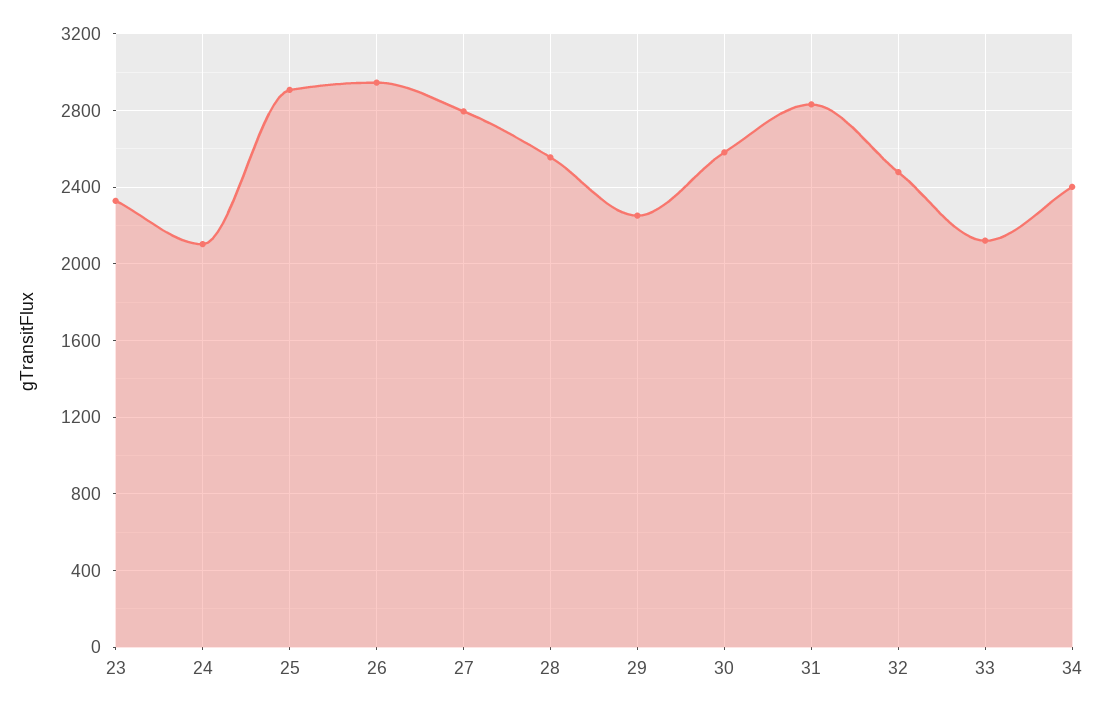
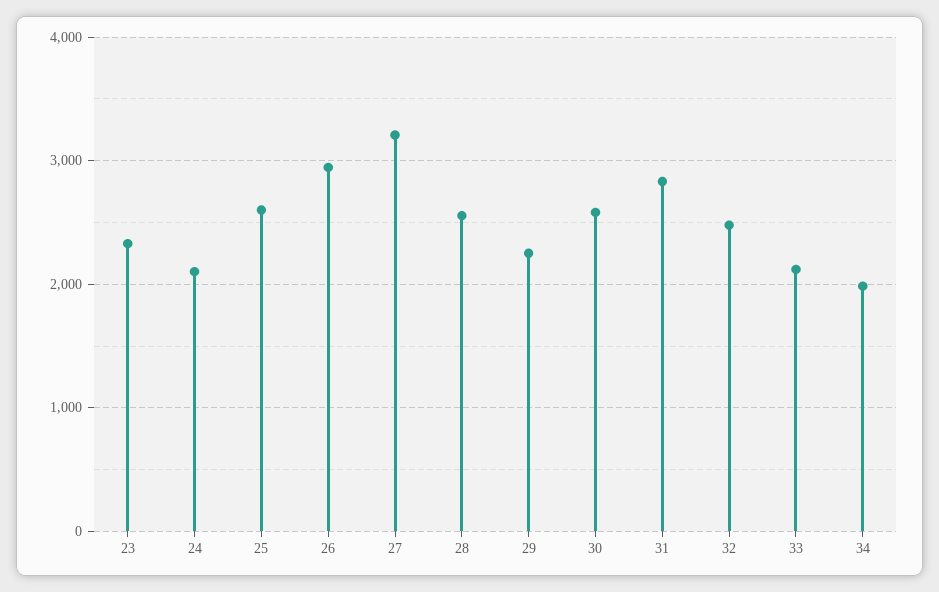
25: 2900 -> 2600
27: 2800 -> 3200
34: 2400 -> 2000

